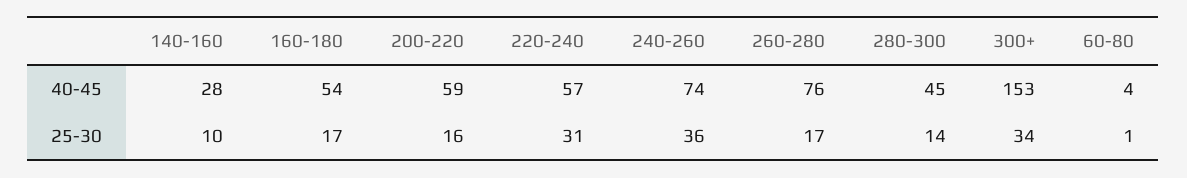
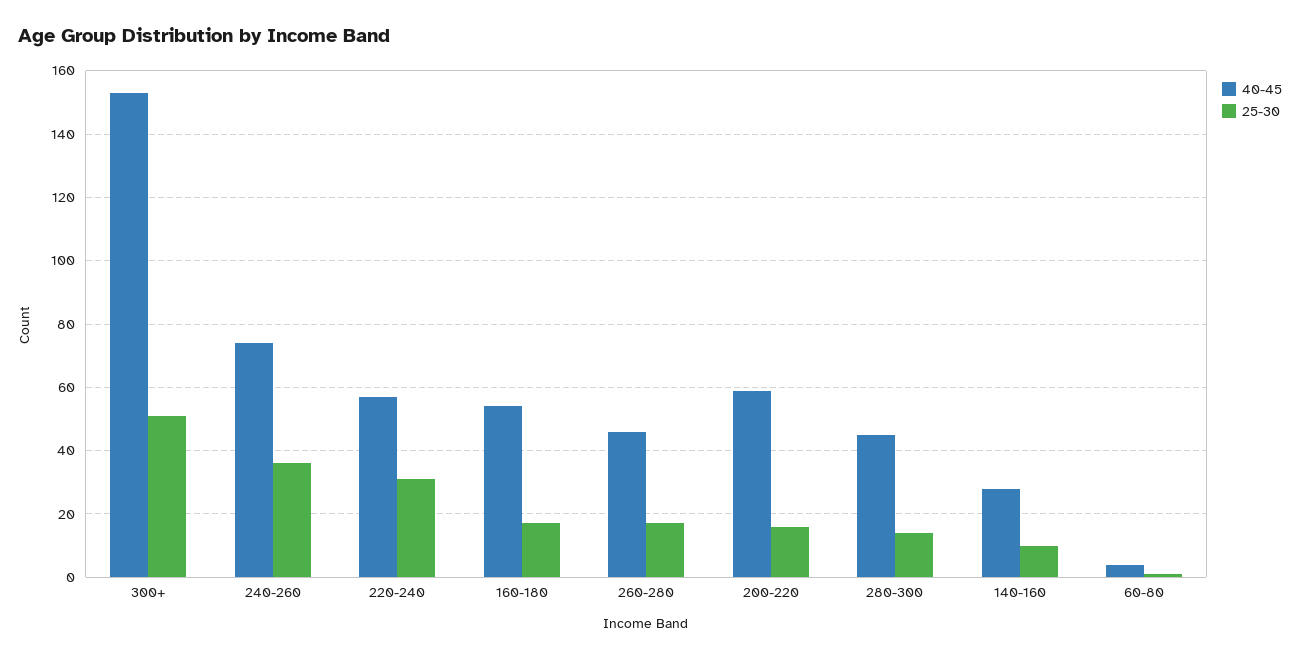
40-45, 260-280: 76 -> 45
25-30, 300+: 34 -> 50

